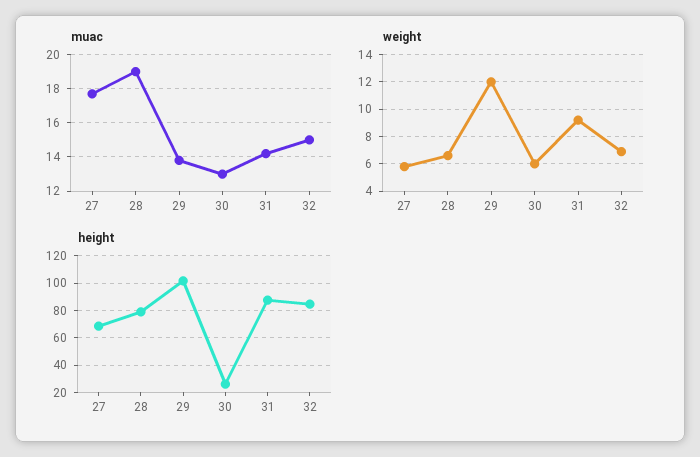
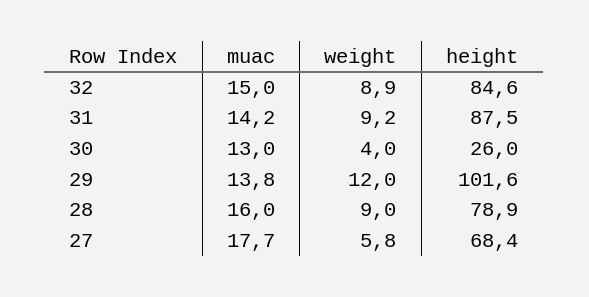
muac, 28: 19 -> 16
weight, 28: 6.5 -> 9
weight, 30: 6 -> 4
weight, 32: 7 -> 8.9

